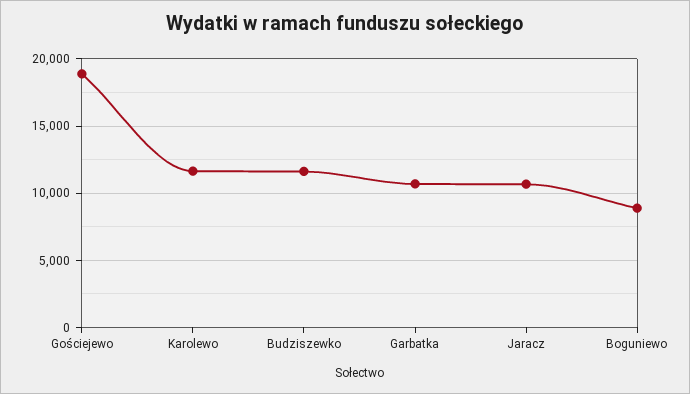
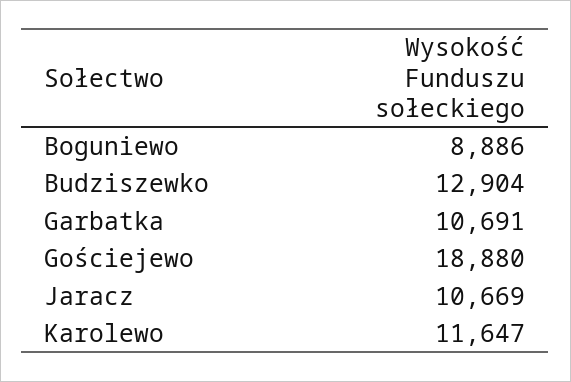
Budziszewko: 11500 -> 12904

